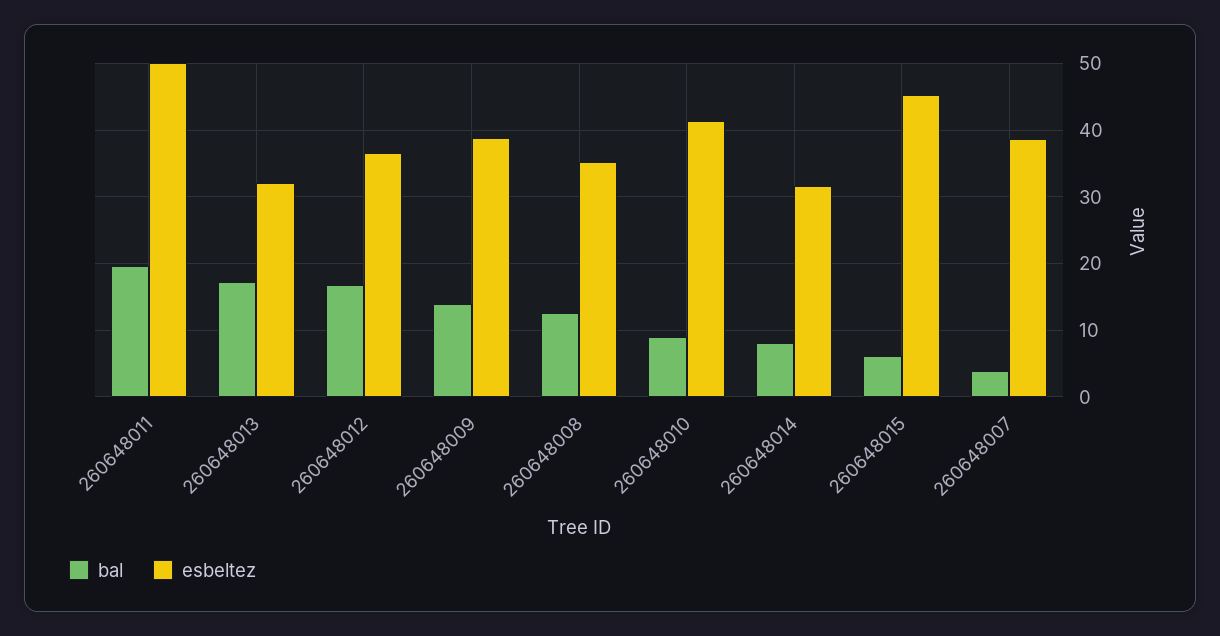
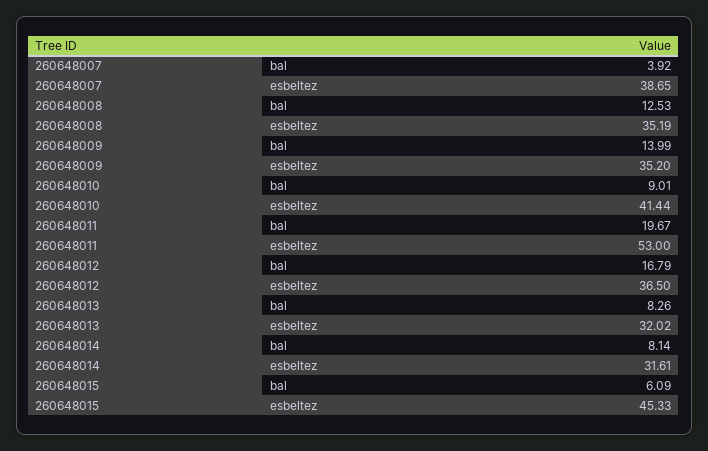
esbeltez, 260648011: 50 -> 53
bal, 260648013: 17 -> 8.26
esbeltez, 260648009: 39 -> 35.2

